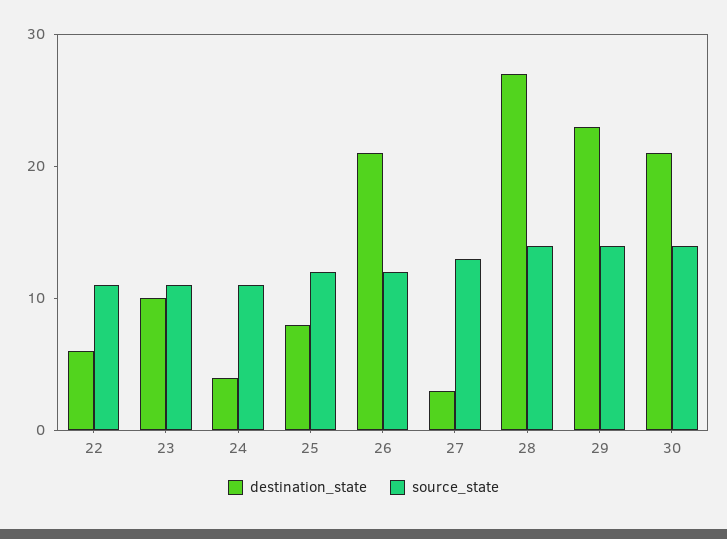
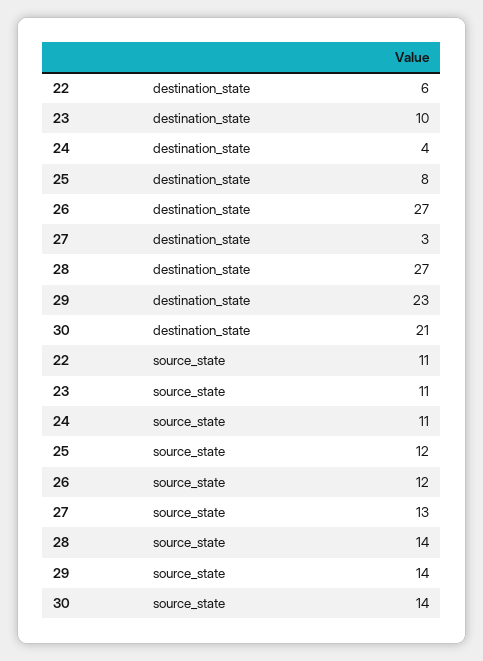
destination_state, 26: 21 -> 27

